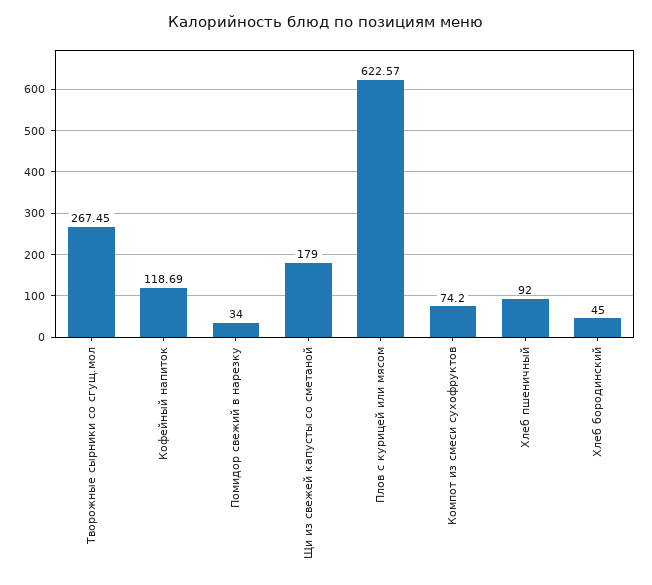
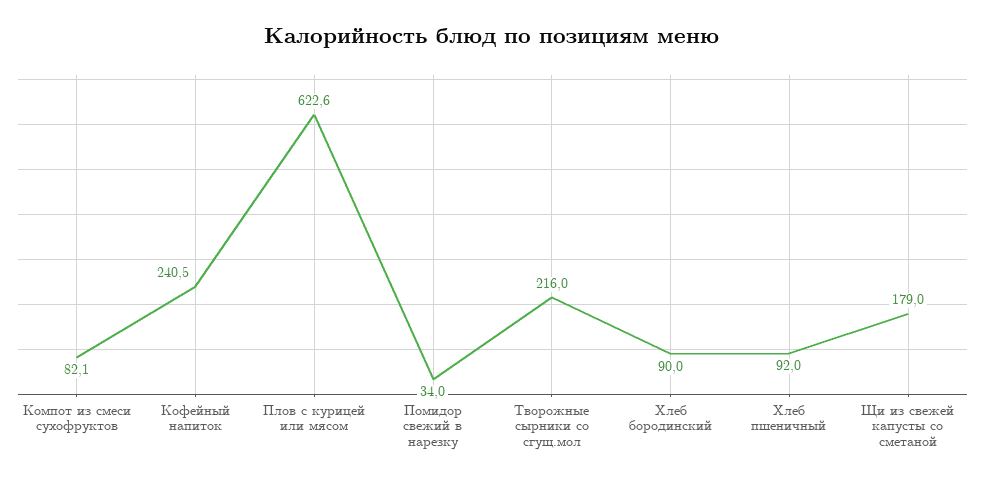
Творожные сырники со сгущ.мол: 267.45 -> 216
Кофейный напиток: 118.69 -> 240.5
Компот из смеси сухофруктов: 74.2 -> 82.1
Хлеб бородинский: 45 -> 90

